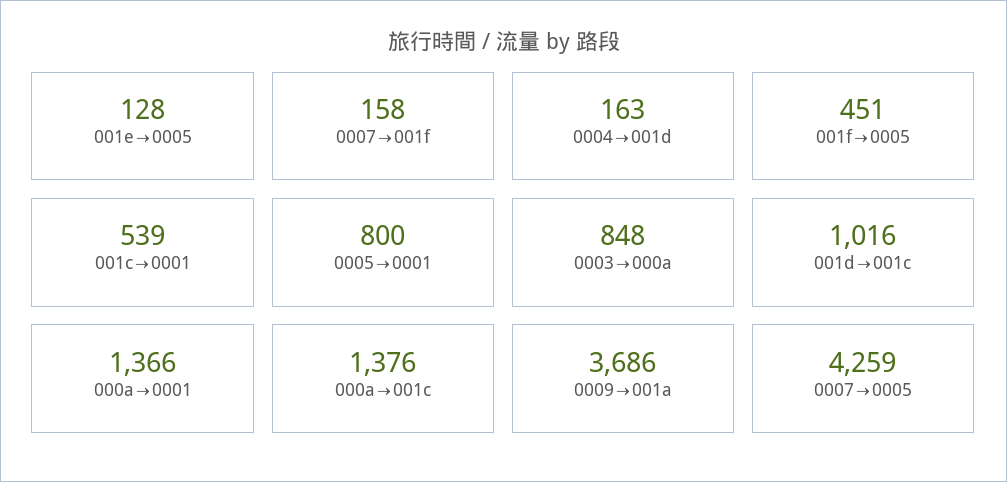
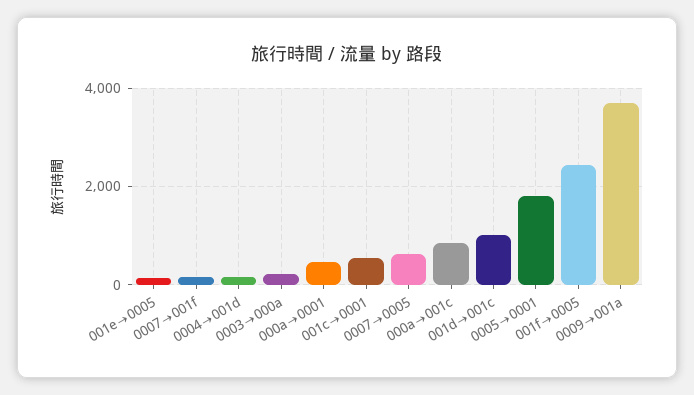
001f→0005: 451 -> 2400
0005→0001: 800 -> 1800
0003→000a: 848 -> 200
000a→0001: 1366 -> 400
000a→001c: 1376 -> 800
0007→0005: 4259 -> 600

